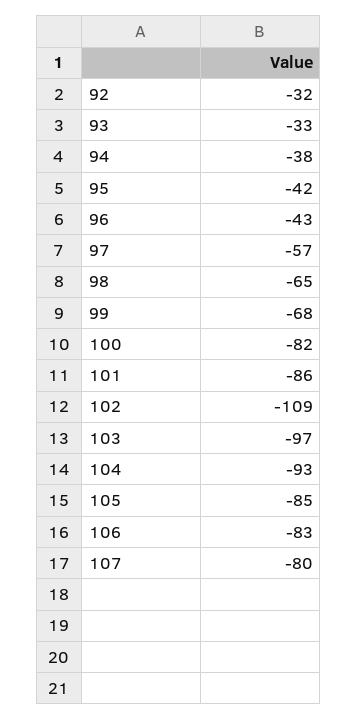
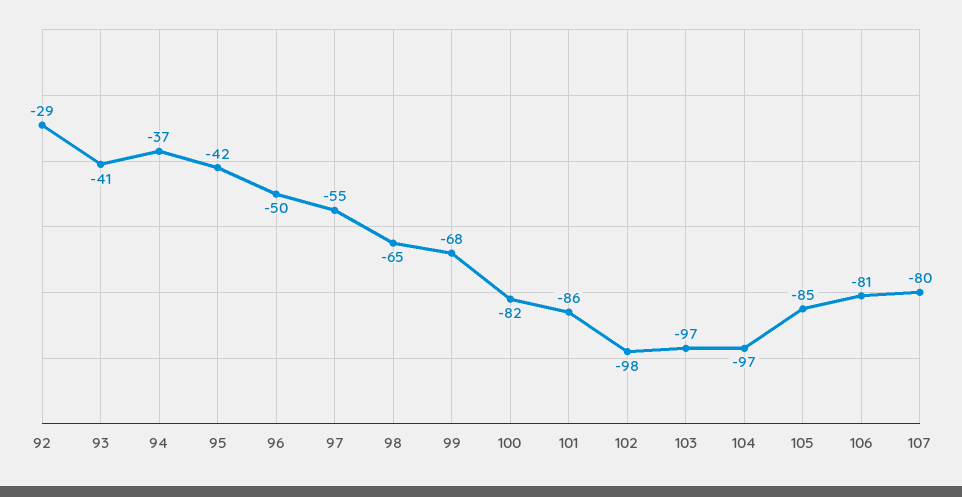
92: -32 -> -29
93: -33 -> -41
94: -38 -> -37
96: -43 -> -50
97: -57 -> -55
102: -109 -> -98
104: -93 -> -97
106: -83 -> -81

